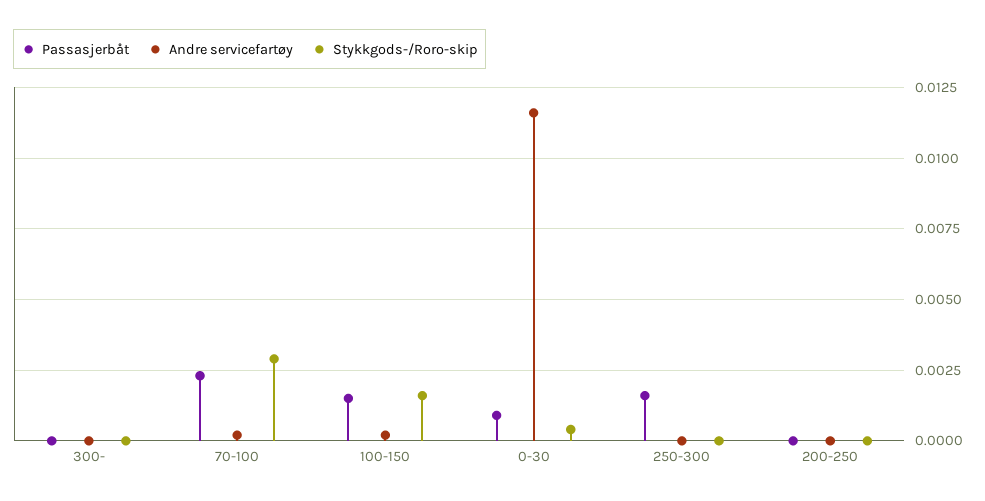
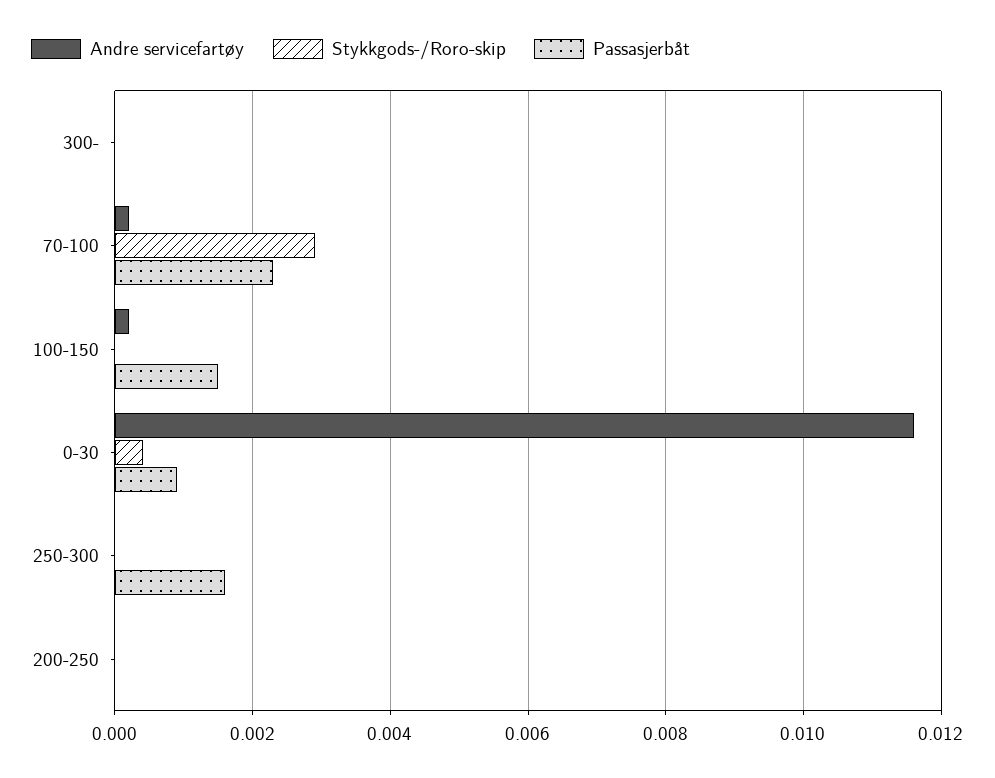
Stykkgods-/Roro-skip, 100-150: 0.0015 -> 0

